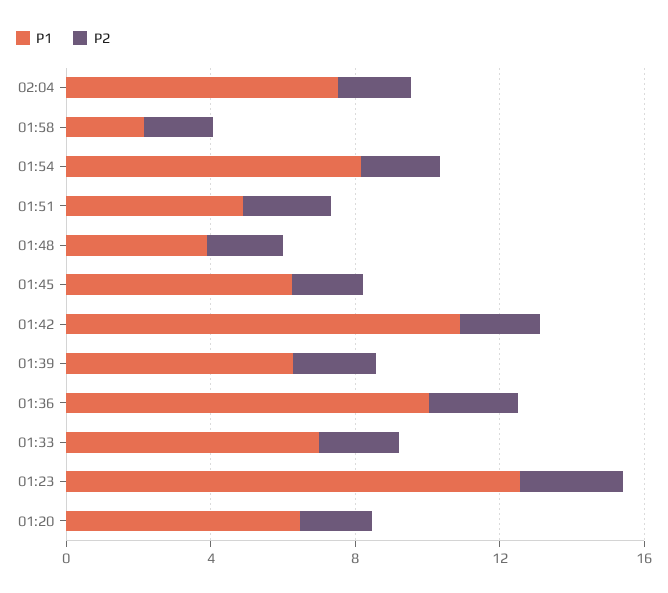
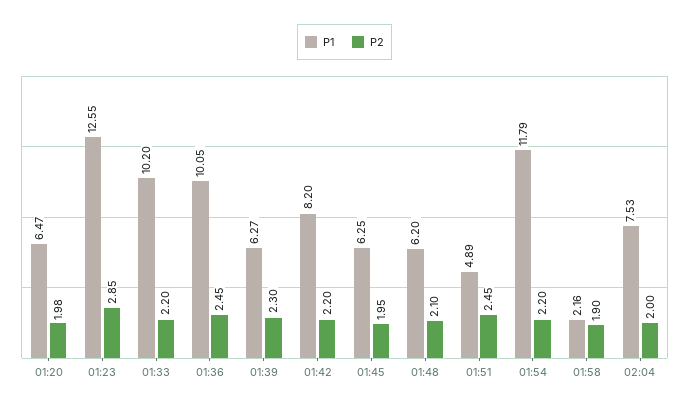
P1, 01:54: 8 -> 11.79
P1, 01:48: 4 -> 6.2
P1, 01:42: 11 -> 8.2
P1, 01:33: 7 -> 10.2

